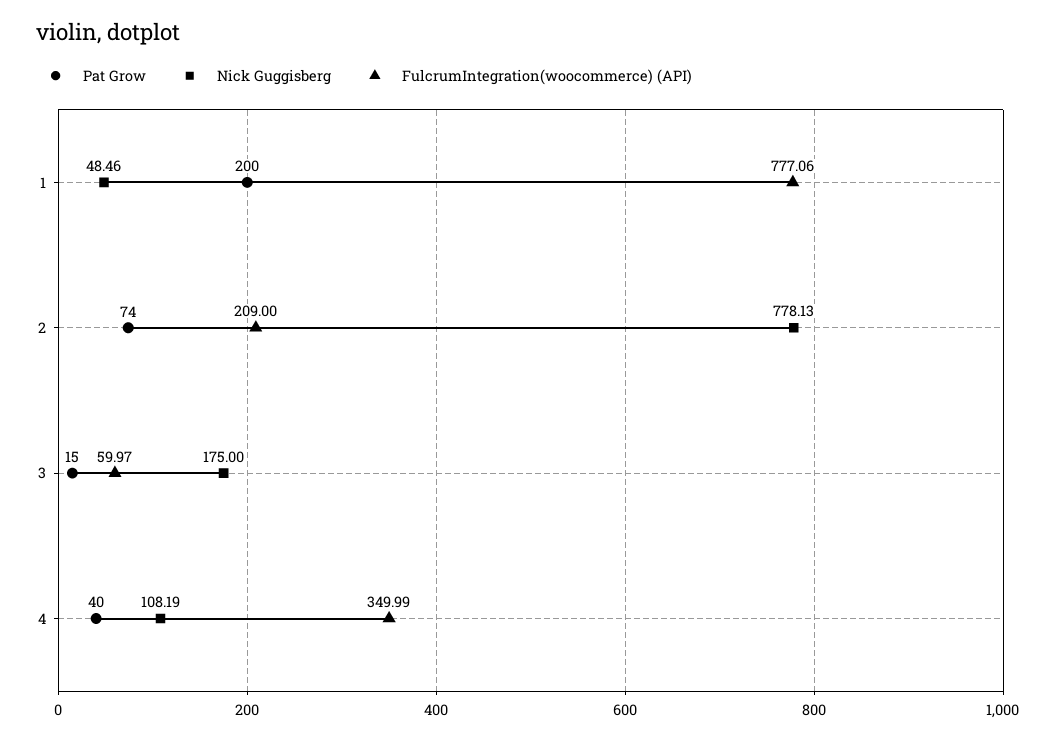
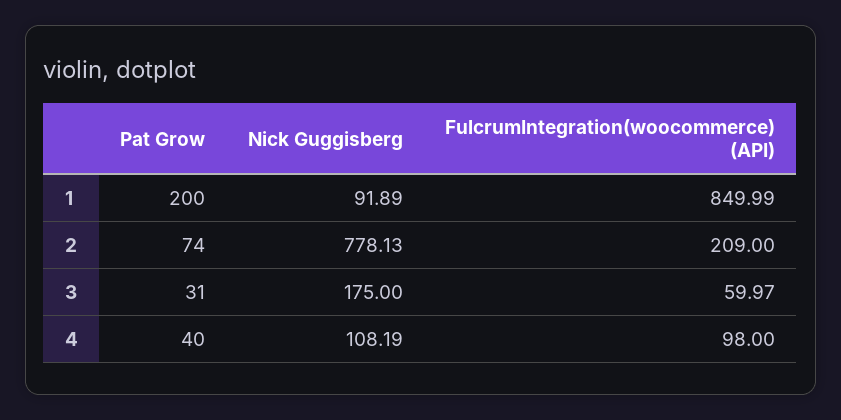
Nick Guggisberg, 1: 48.46 -> 91.89
FulcrumIntegration(woocommerce) (API), 1: 777.06 -> 849.99
Pat Grow, 3: 15 -> 31
FulcrumIntegration(woocommerce) (API), 4: 349.99 -> 98

